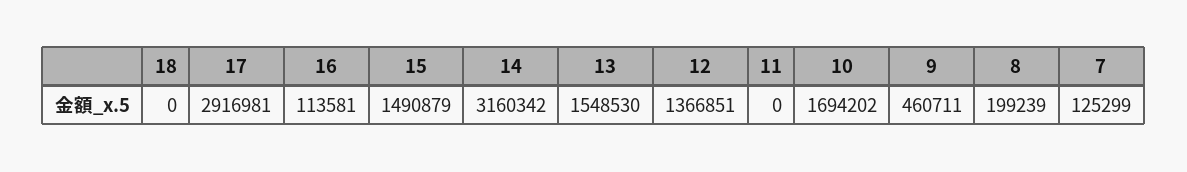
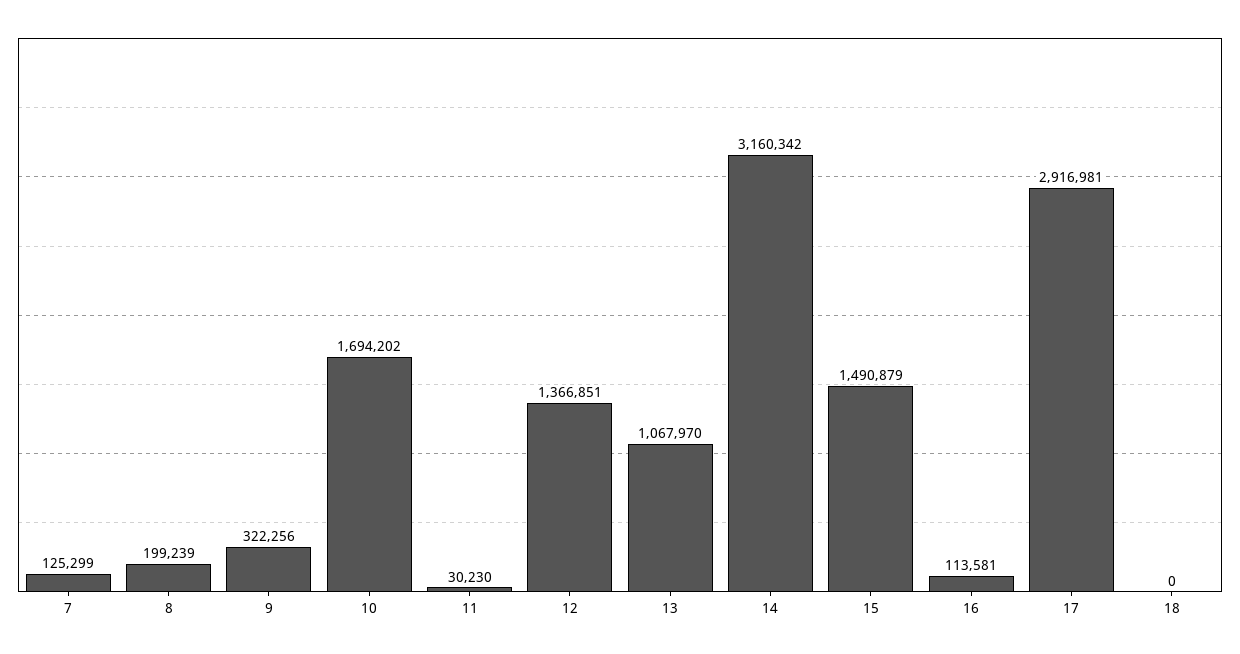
13: 1548530 -> 1067970
11: 0 -> 30230
9: 460711 -> 322256

